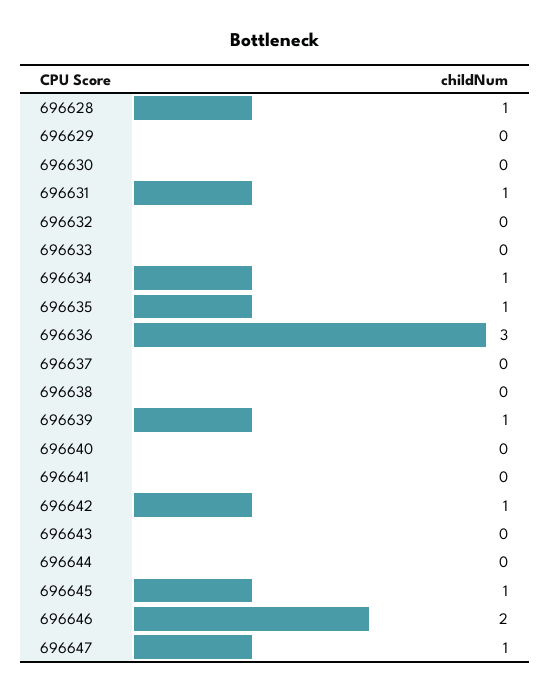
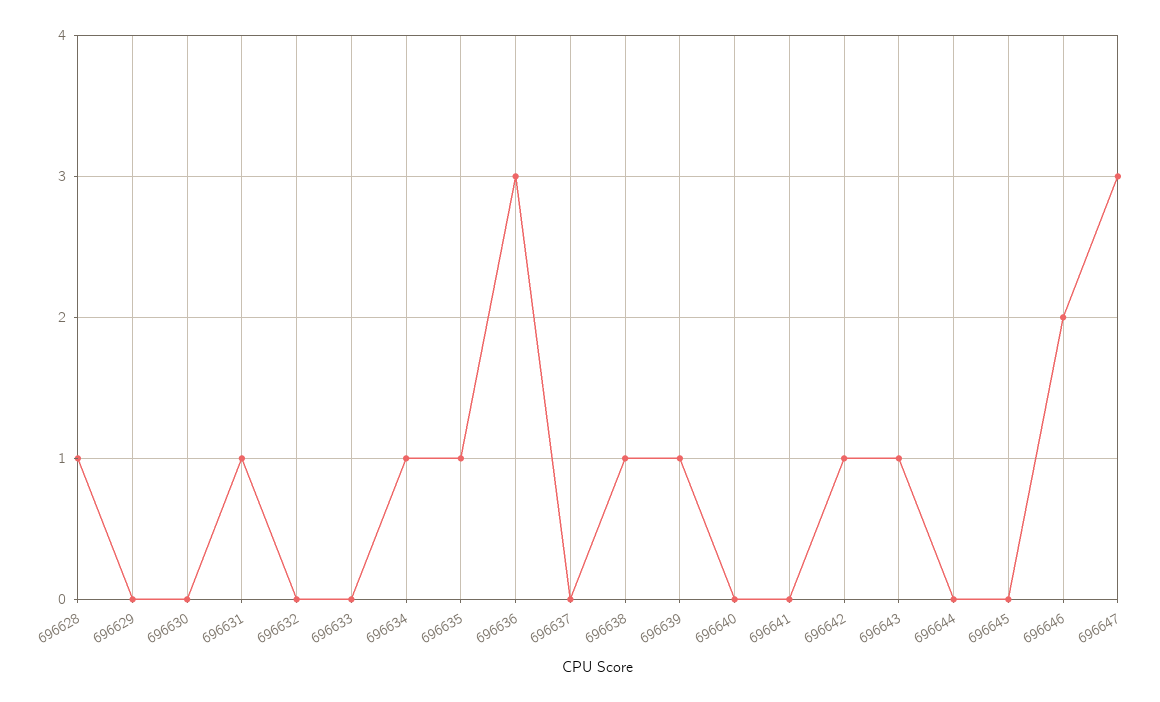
696638: 0 -> 1
696643: 0 -> 1
696645: 1 -> 0
696647: 1 -> 3

